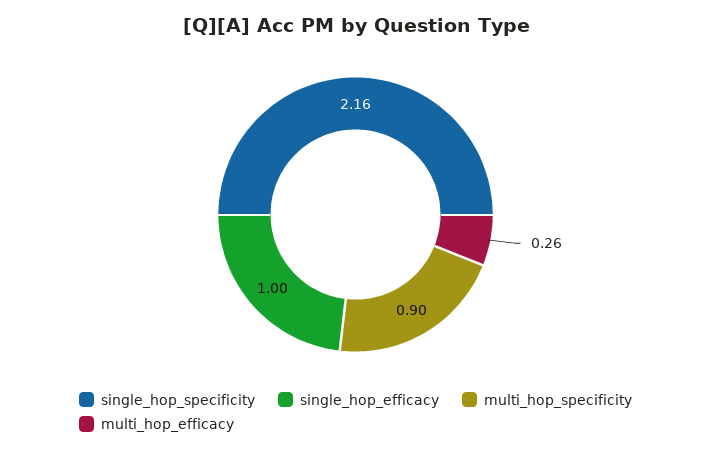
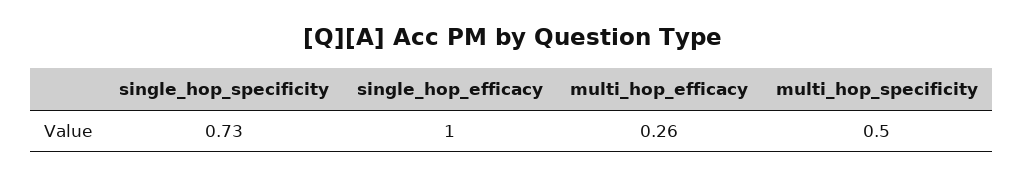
single_hop_specificity: 2.16 -> 0.73
multi_hop_specificity: 0.9 -> 0.5

